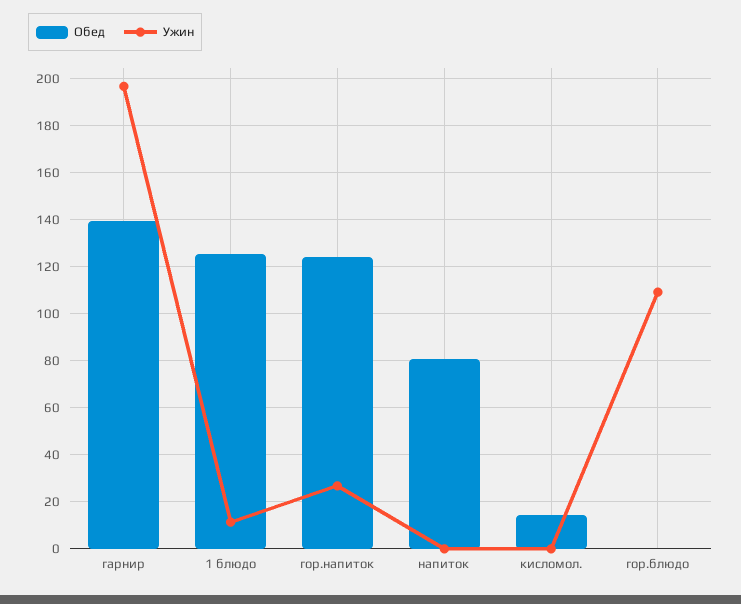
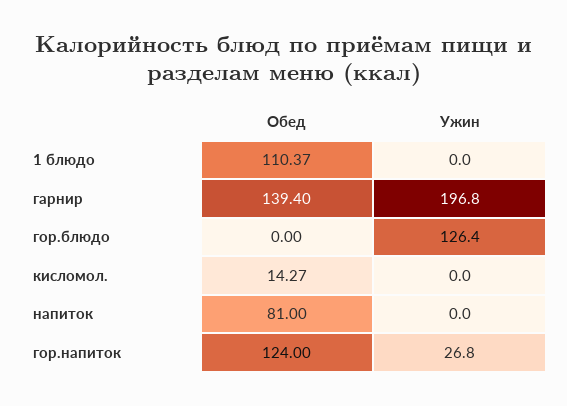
Обед, 1 блюдо: 125 -> 110.37
Ужин, 1 блюдо: 10 -> 0
Ужин, гор.блюдо: 110 -> 126.4

